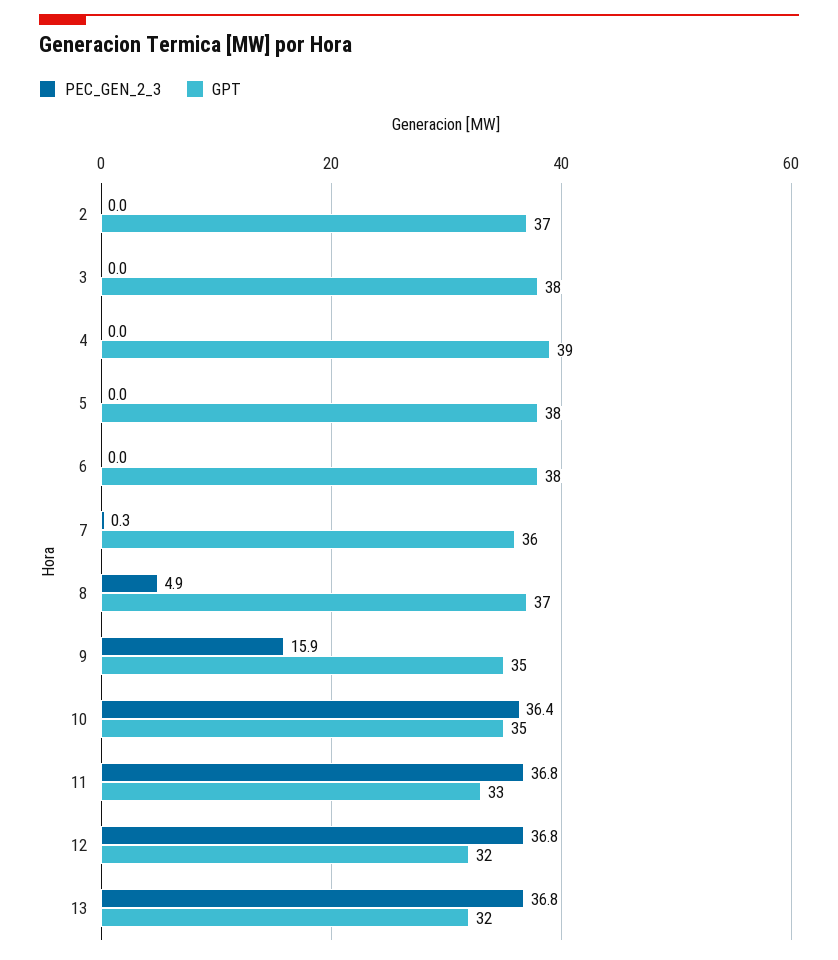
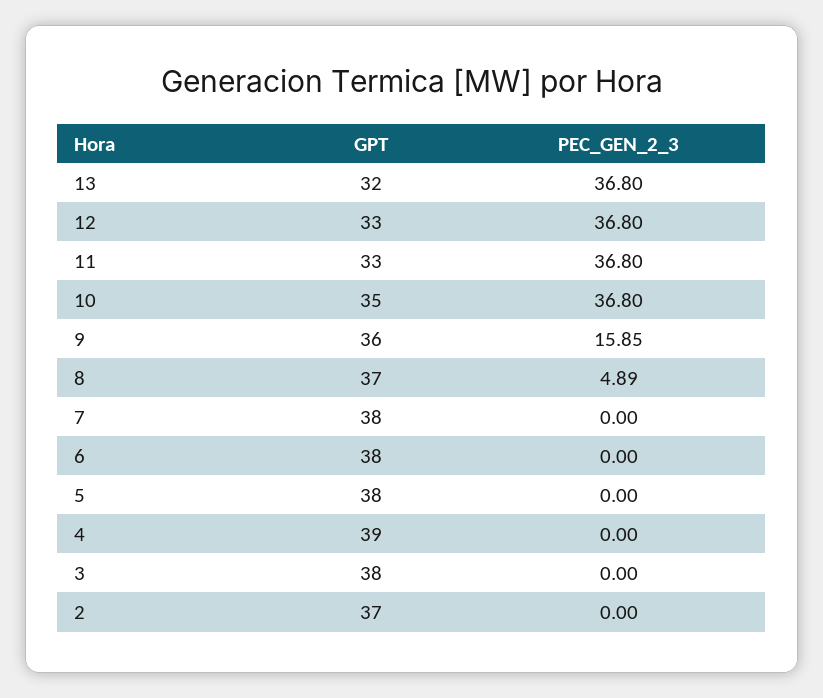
PEC_GEN_2_3, 7: 0.3 -> 0
GPT, 7: 36 -> 38
GPT, 9: 35 -> 36
PEC_GEN_2_3, 10: 36.4 -> 36.8
GPT, 12: 32 -> 33

